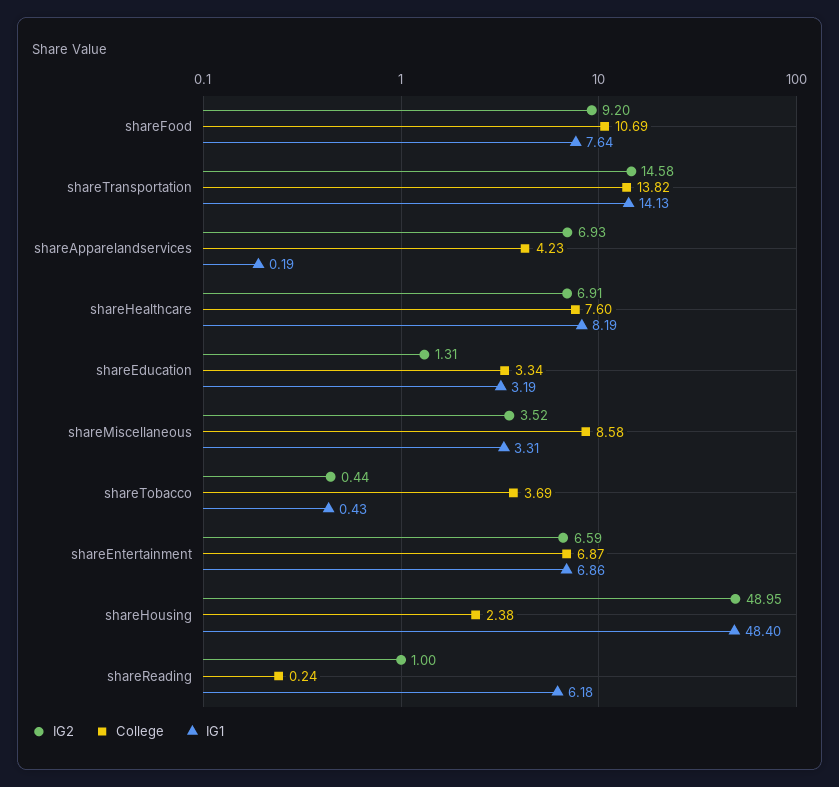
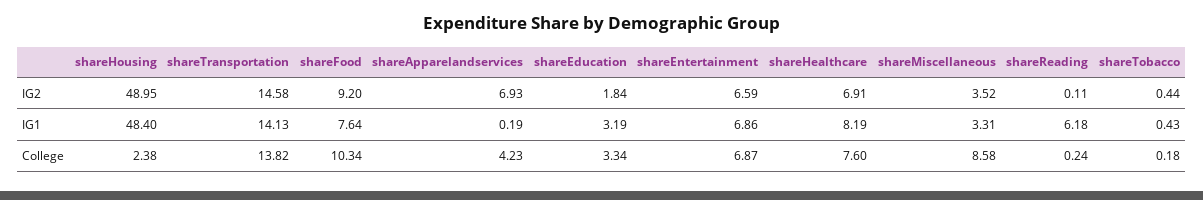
College, shareFood: 10.69 -> 10.34
IG2, shareEducation: 1.31 -> 1.84
College, shareTobacco: 3.69 -> 0.18
IG2, shareReading: 1 -> 0.11

